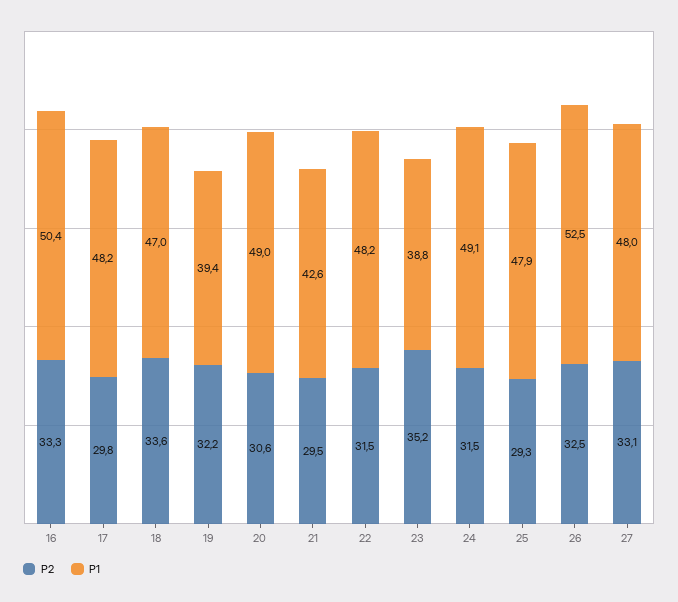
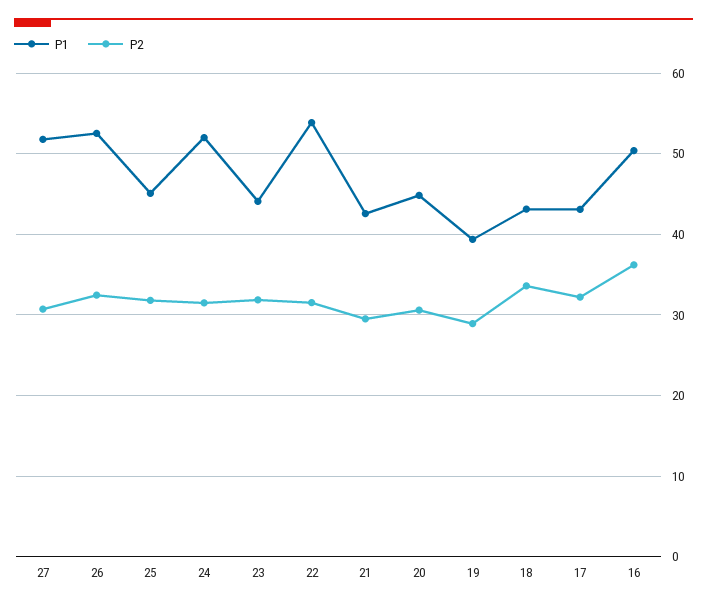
P2, 16: 33.3 -> 36
P2, 17: 29.8 -> 32
P1, 17: 48.2 -> 43
P1, 18: 47 -> 43
P2, 19: 32.2 -> 29
P1, 20: 49 -> 45
P1, 22: 48.2 -> 54
P2, 23: 35.2 -> 32
P1, 23: 38.8 -> 44
P1, 24: 49.1 -> 52
P2, 25: 29.3 -> 32
P1, 25: 47.9 -> 45
P2, 27: 33.1 -> 31
P1, 27: 48 -> 52

